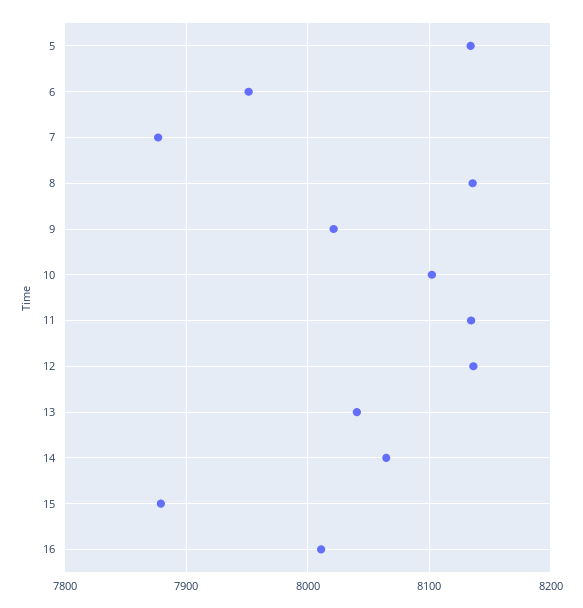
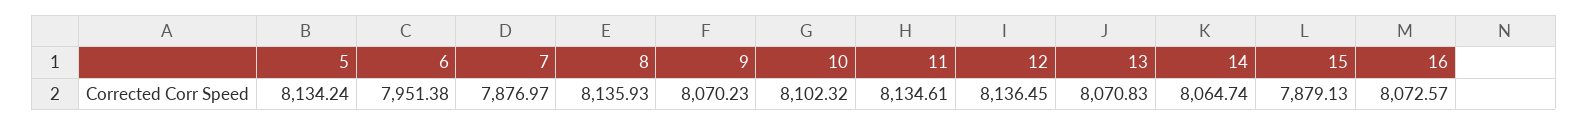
9: 8020 -> 8070.23
13: 8040 -> 8070.83
16: 8010 -> 8072.57

